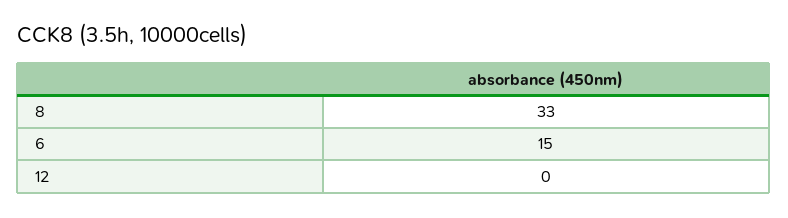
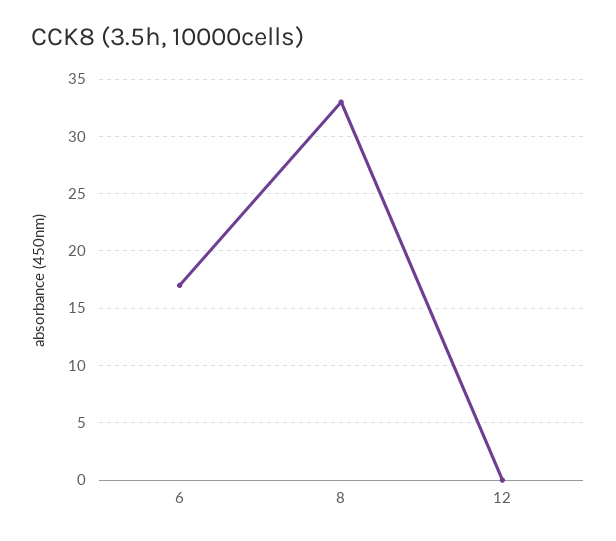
6: 15 -> 17

